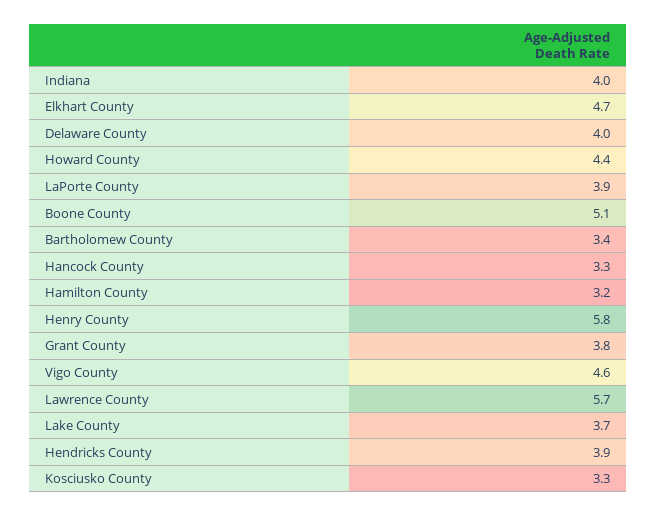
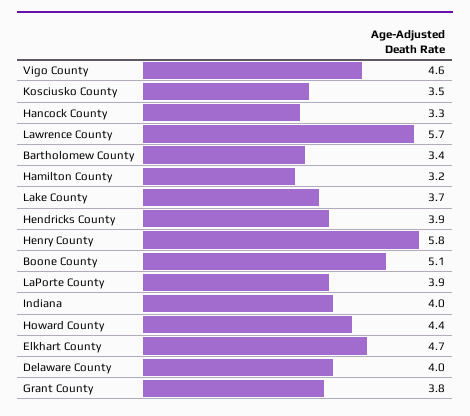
Kosciusko County: 3.3 -> 3.5

